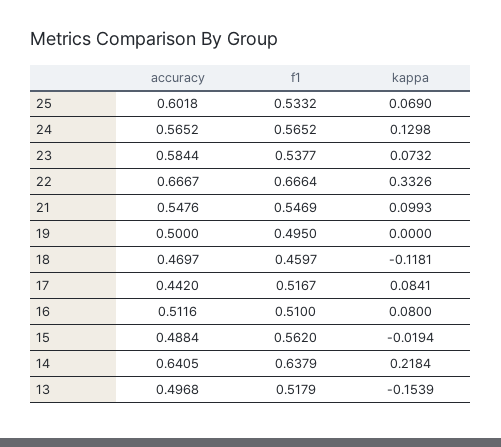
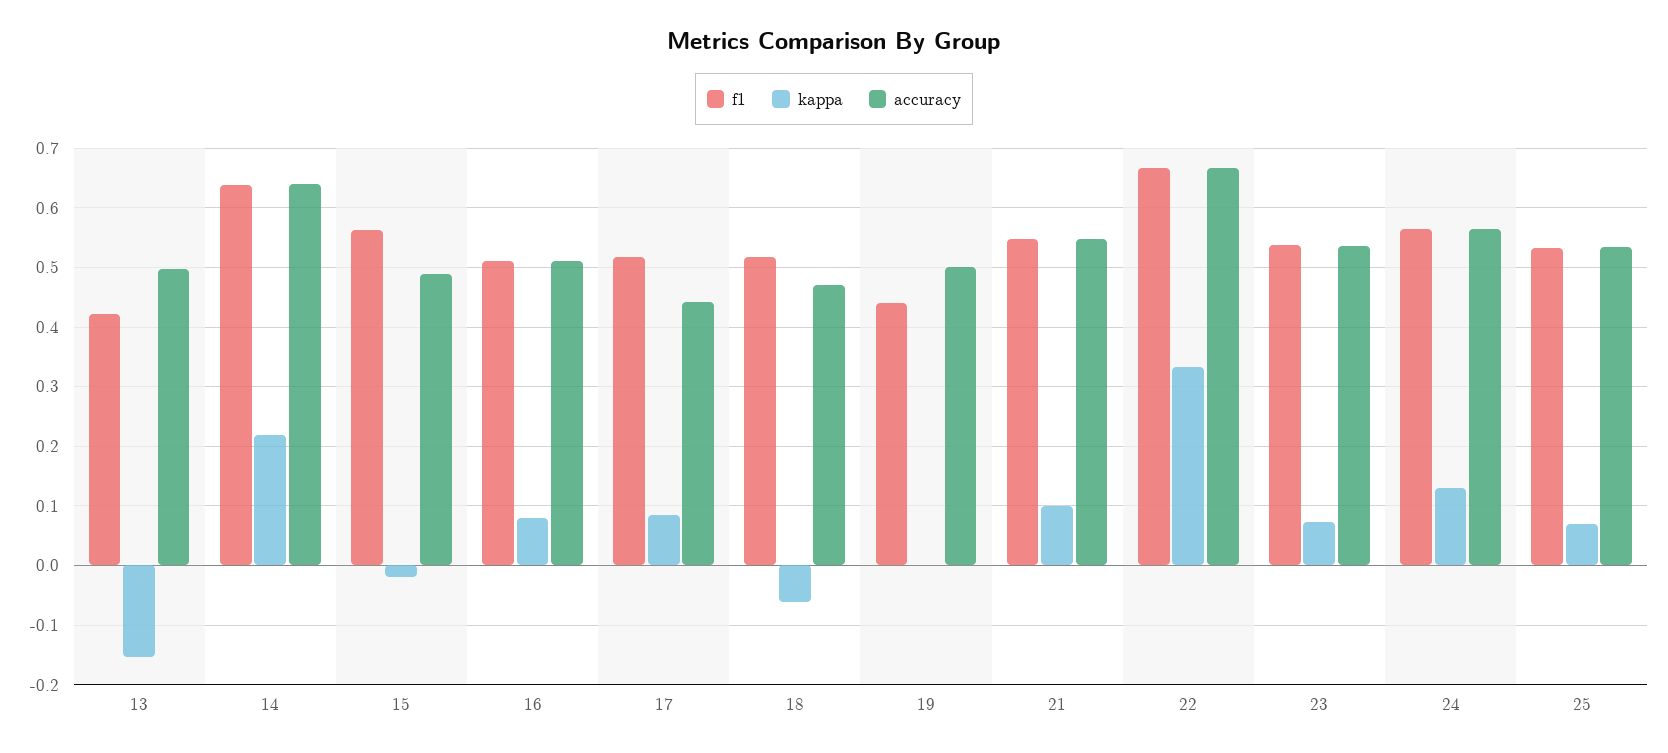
accuracy, 25: 0.6018 -> 0.54
accuracy, 23: 0.5844 -> 0.54
f1, 19: 0.495 -> 0.44
f1, 18: 0.4597 -> 0.52
kappa, 18: -0.1181 -> -0.06
f1, 13: 0.5179 -> 0.42

